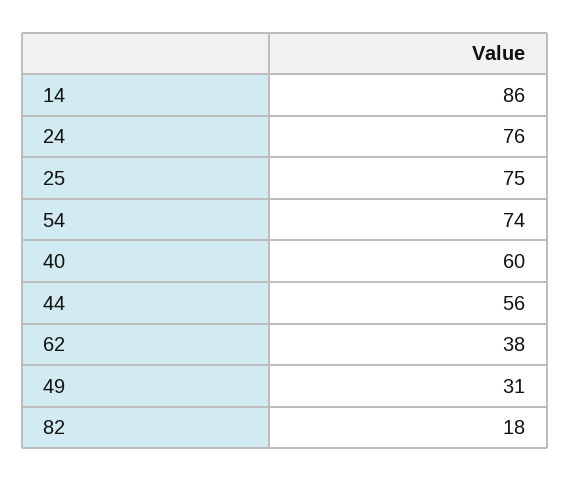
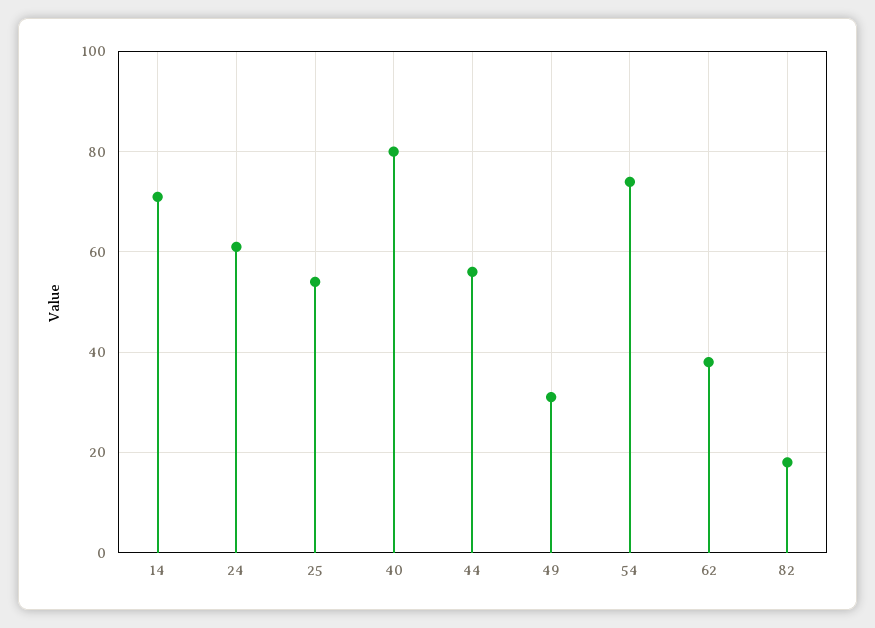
14: 86 -> 70
24: 76 -> 60
25: 75 -> 55
40: 60 -> 80

